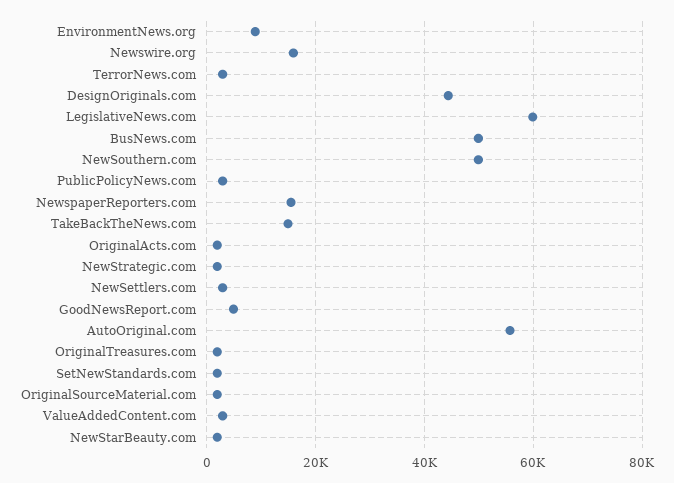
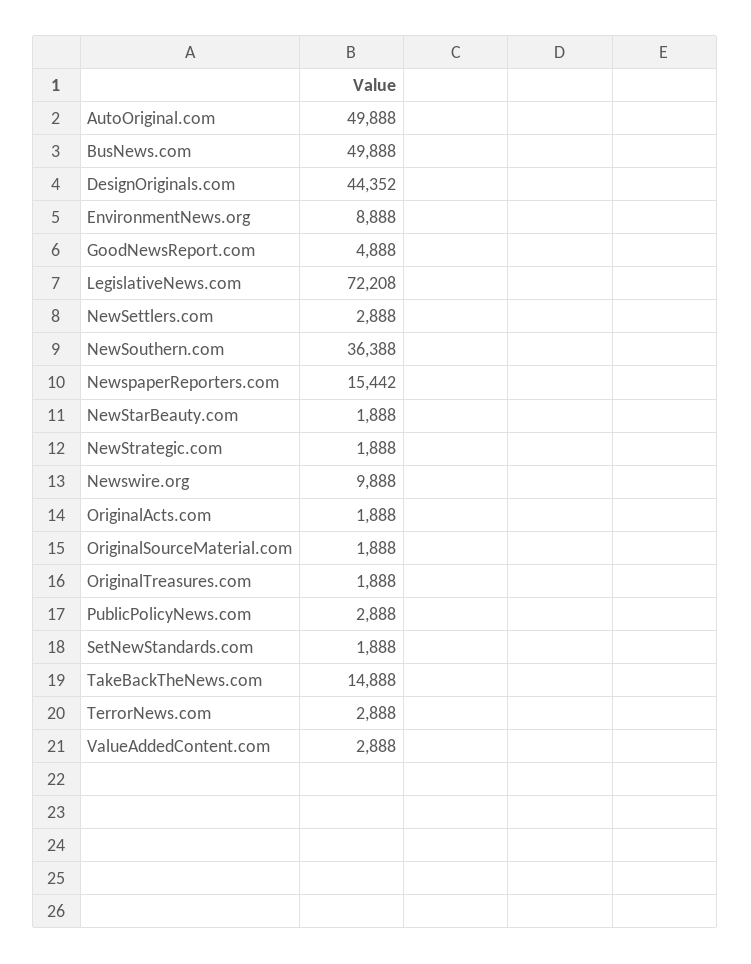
Newswire.org: 16000 -> 9888
LegislativeNews.com: 60000 -> 72208
NewSouthern.com: 50000 -> 36388
AutoOriginal.com: 56000 -> 49888

